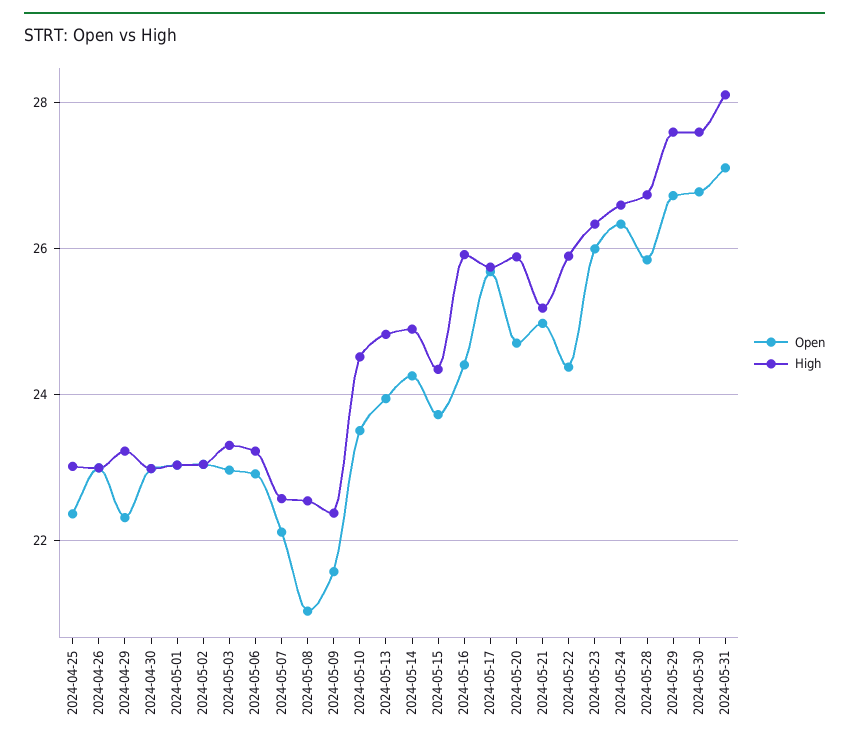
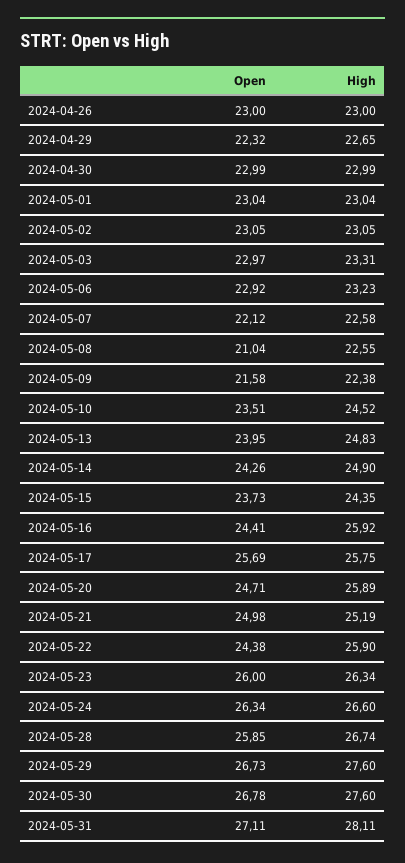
Open, 2024-04-25: 22.4 -> none
High, 2024-04-25: 23 -> none
High, 2024-04-29: 23.2 -> 22.65

